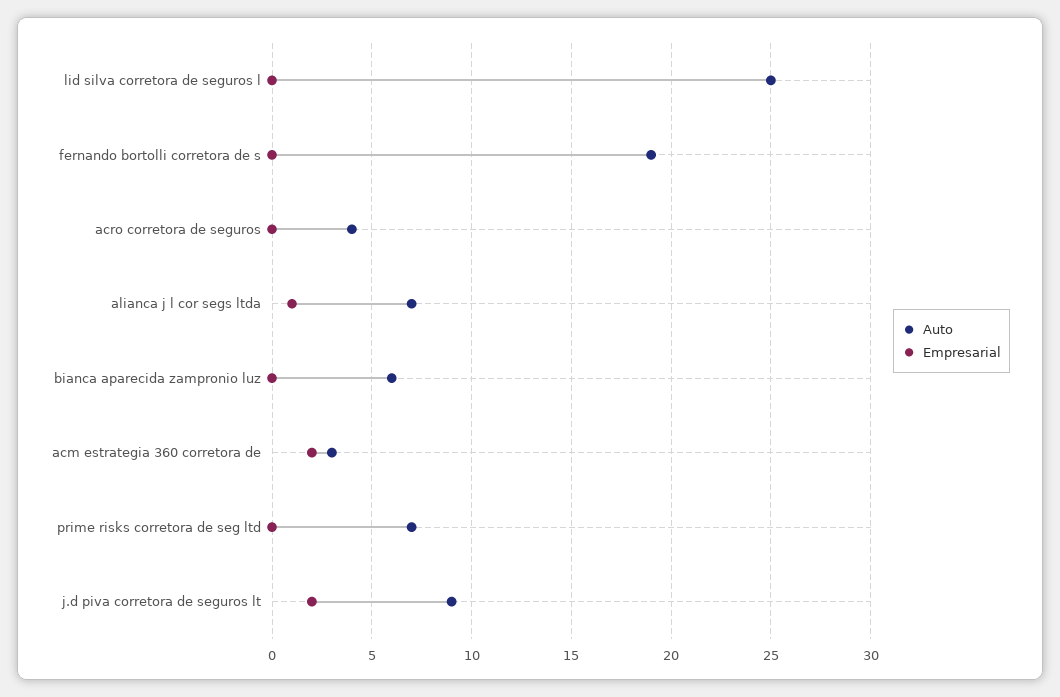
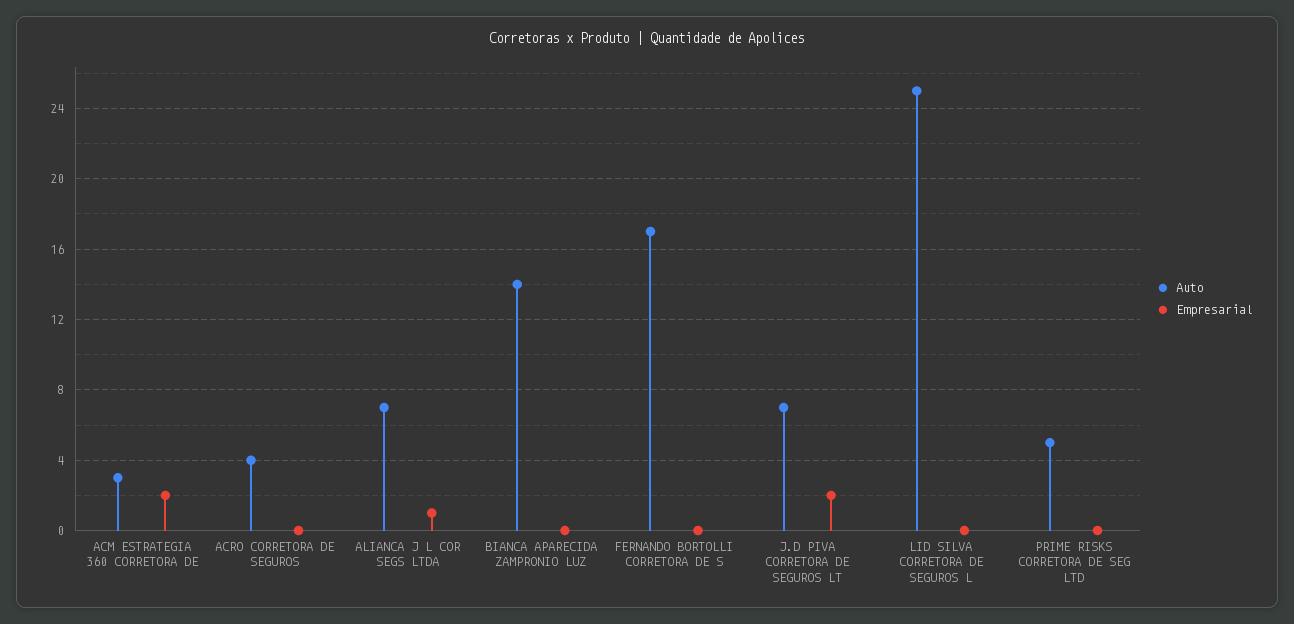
Auto, fernando bortolli corretora de s: 19 -> 17
Auto, bianca aparecida zampronio luz: 6 -> 14
Auto, prime risks corretora de seg ltd: 7 -> 5
Auto, j.d piva corretora de seguros lt: 9 -> 7

